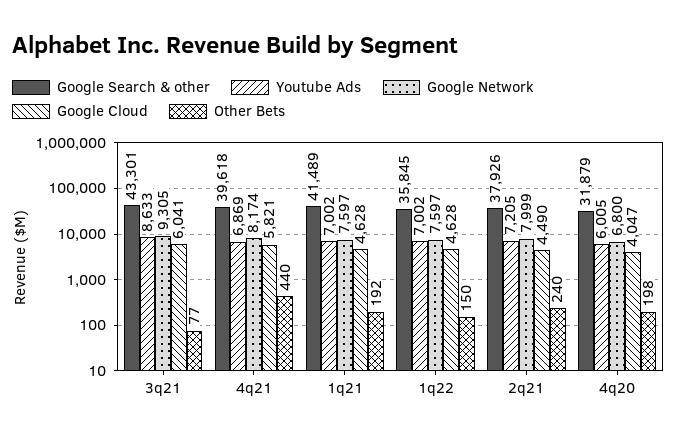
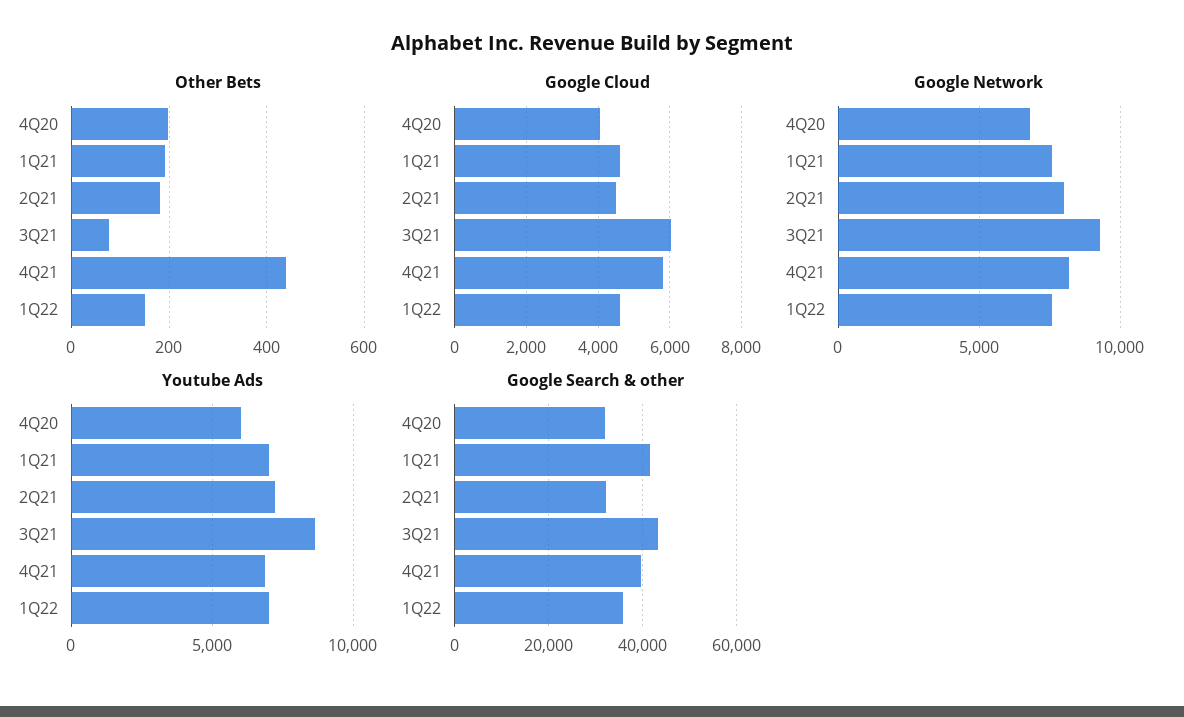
Google Search & other, 2q21: 37926 -> 32000
Other Bets, 2q21: 240 -> 180

